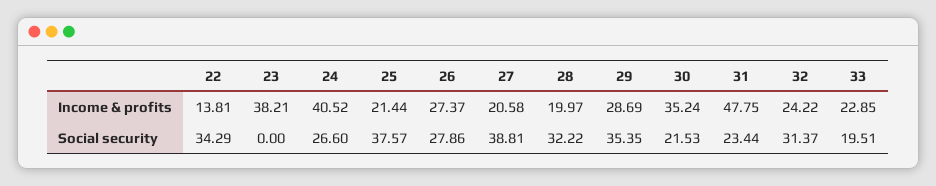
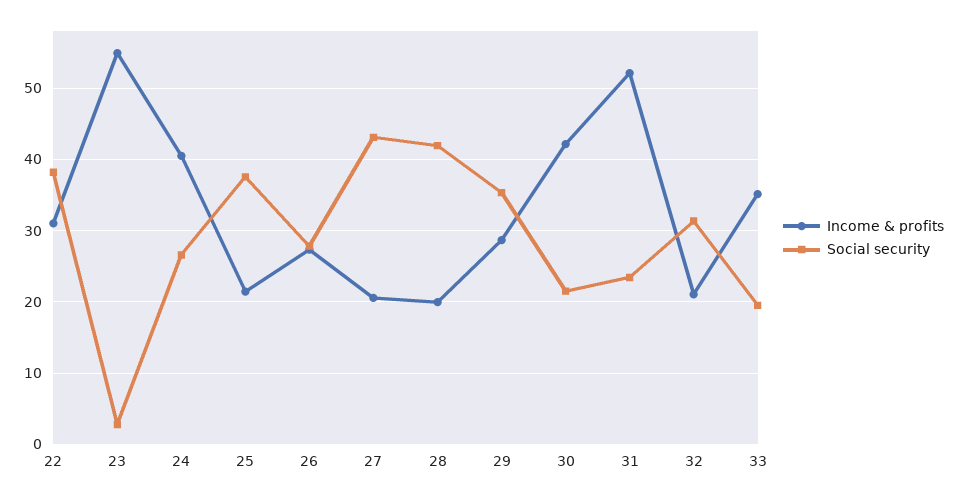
Income & profits, 22: 13.81 -> 31
Income & profits, 23: 38.21 -> 55
Income & profits, 30: 35.24 -> 42
Income & profits, 31: 47.75 -> 52
Income & profits, 32: 24.22 -> 21
Income & profits, 33: 22.85 -> 35
Social security, 22: 34.29 -> 38
Social security, 23: 0 -> 3
Social security, 27: 38.81 -> 43
Social security, 28: 32.22 -> 42

